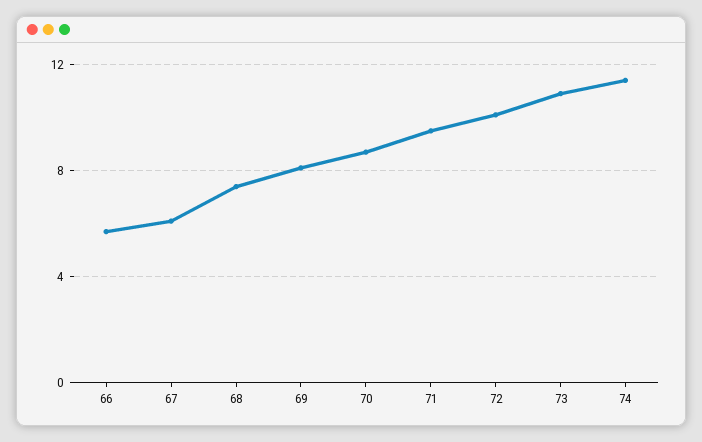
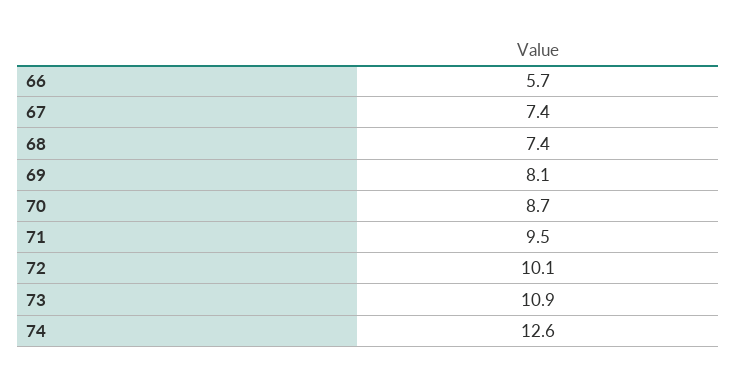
67: 6 -> 7.4
74: 11.5 -> 12.6

